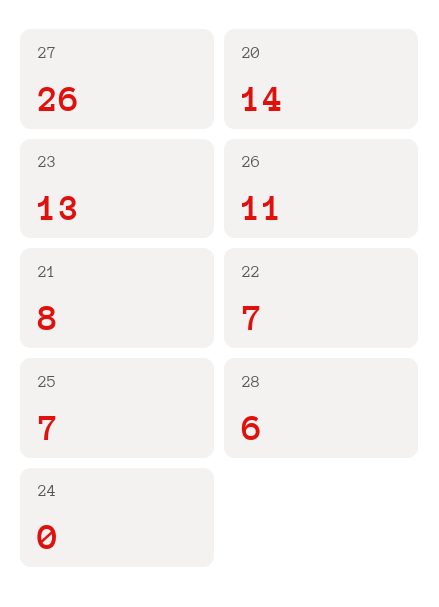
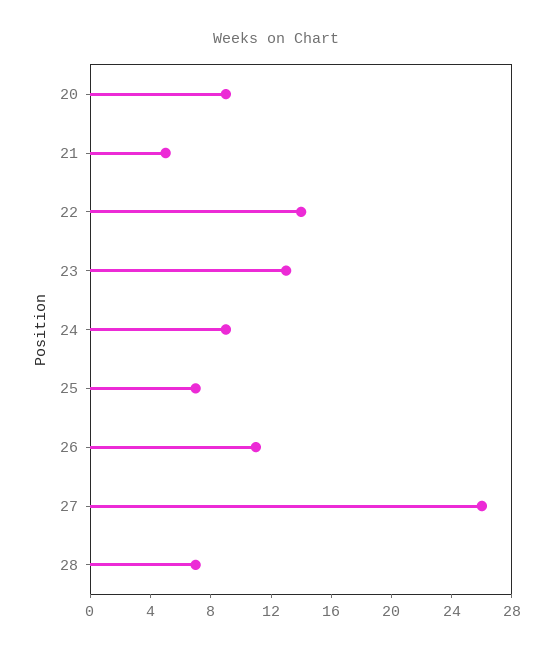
20: 14 -> 9
21: 8 -> 5
22: 7 -> 14
28: 6 -> 7
24: 0 -> 9

